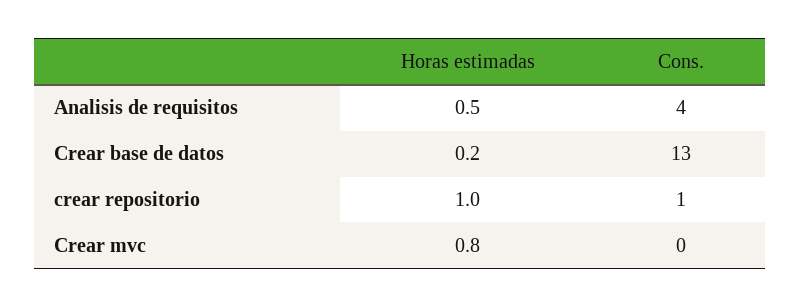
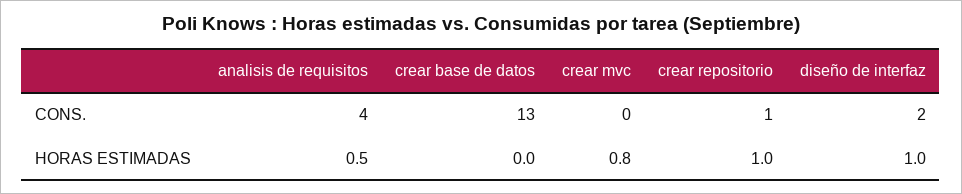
Horas estimadas, Crear base de datos: 0.2 -> 0
Cons., diseño de interfaz: none -> 2
Horas estimadas, diseño de interfaz: none -> 1

